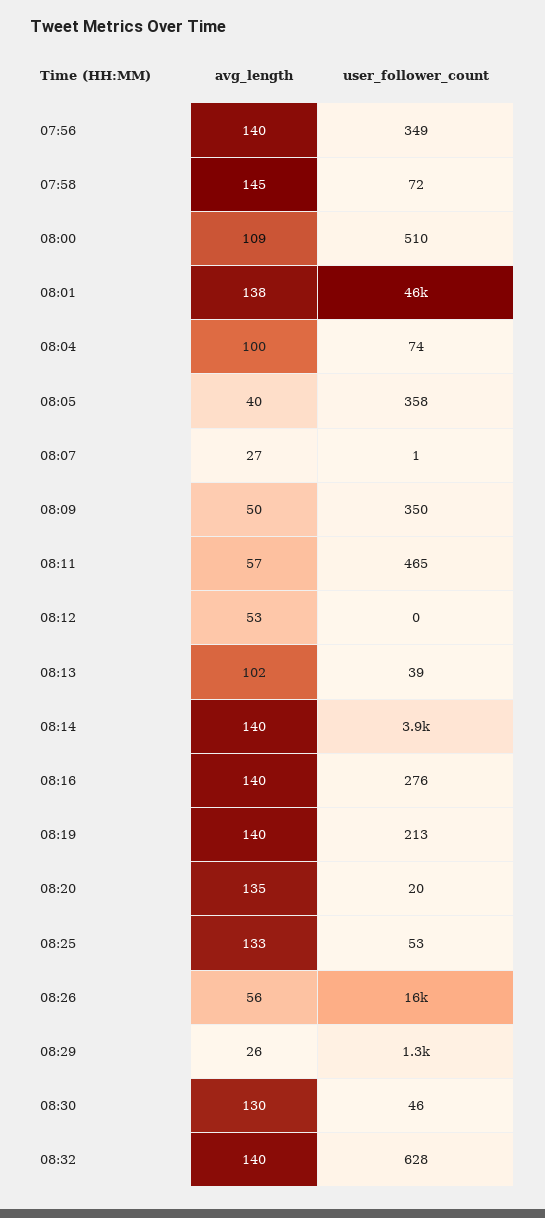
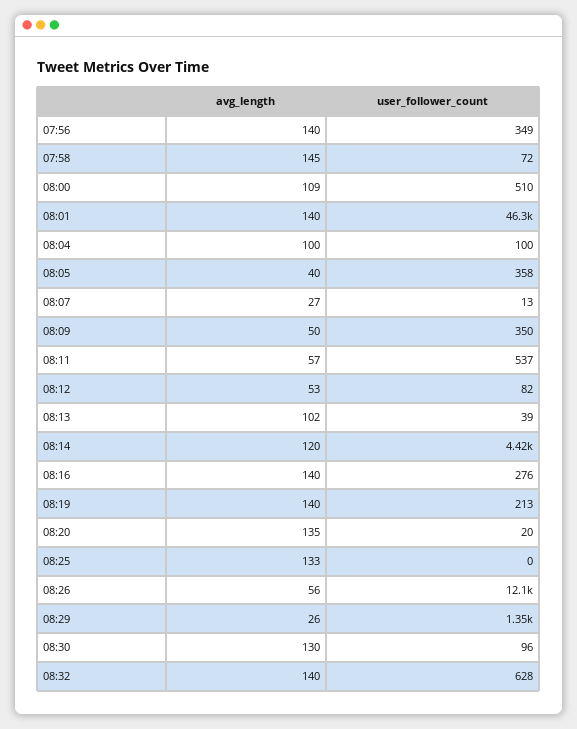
avg_length, 08:01: 138 -> 140
user_follower_count, 08:04: 74 -> 100
user_follower_count, 08:07: 1 -> 13
user_follower_count, 08:11: 465 -> 537
user_follower_count, 08:12: 0 -> 82
avg_length, 08:14: 140 -> 120
user_follower_count, 08:14: 3900 -> 4420
user_follower_count, 08:25: 53 -> 0
user_follower_count, 08:26: 16000 -> 12100
user_follower_count, 08:30: 46 -> 96

